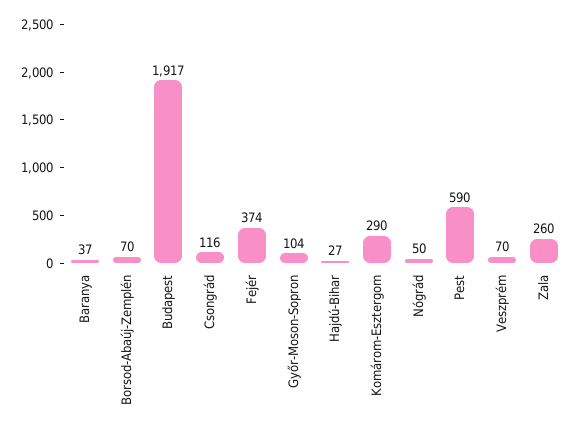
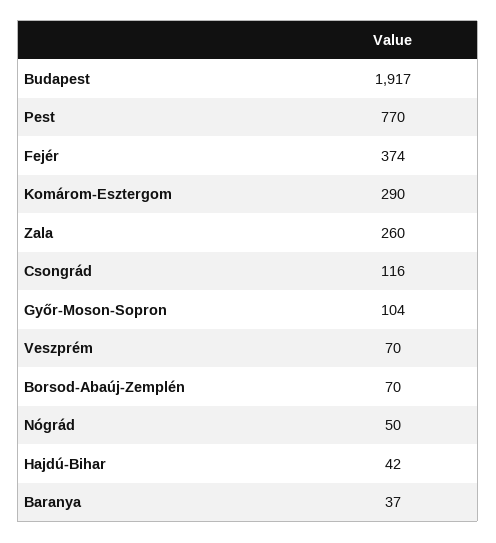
Hajdú-Bihar: 27 -> 42
Pest: 590 -> 770

